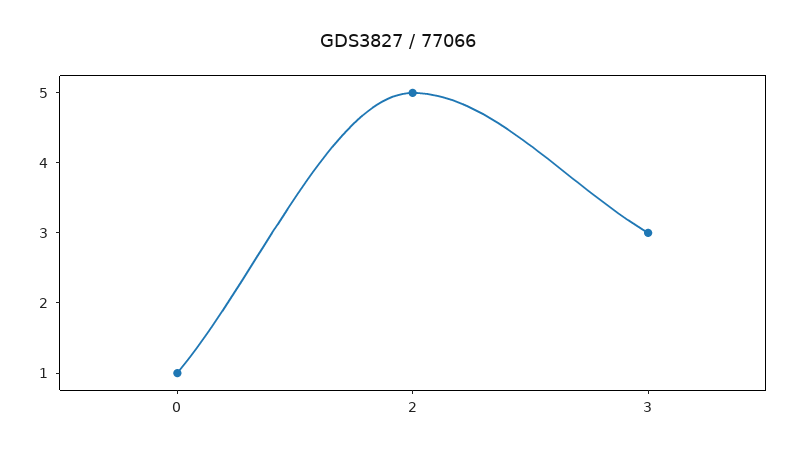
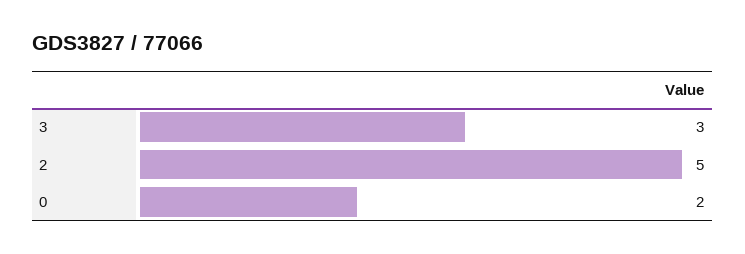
0: 1 -> 2

